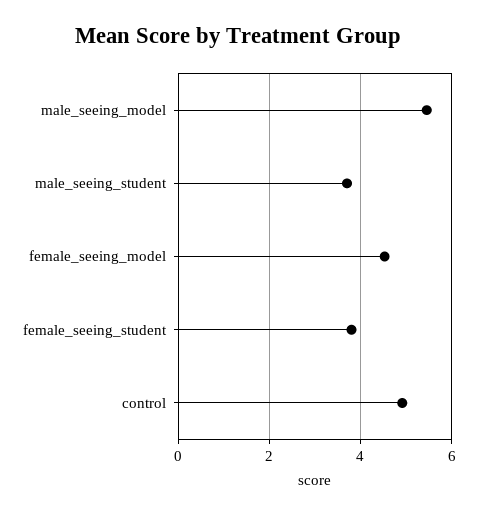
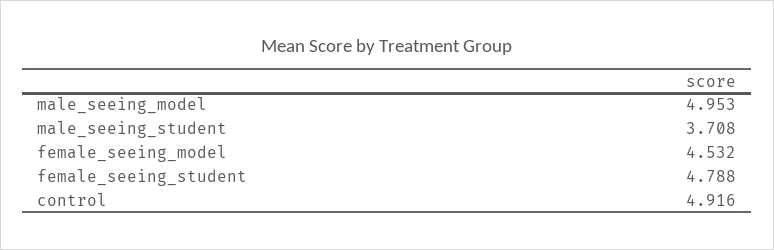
male_seeing_model: 5.4 -> 4.953
female_seeing_student: 3.8 -> 4.788

